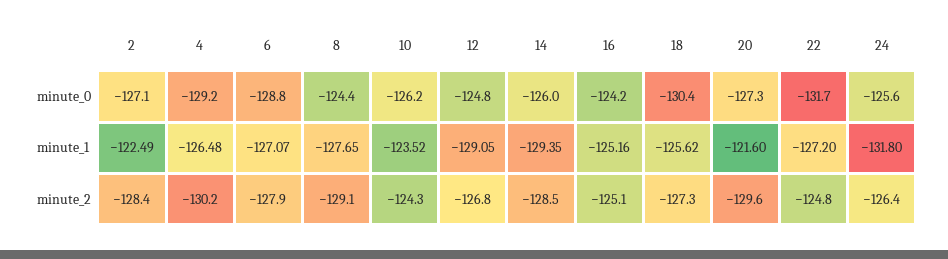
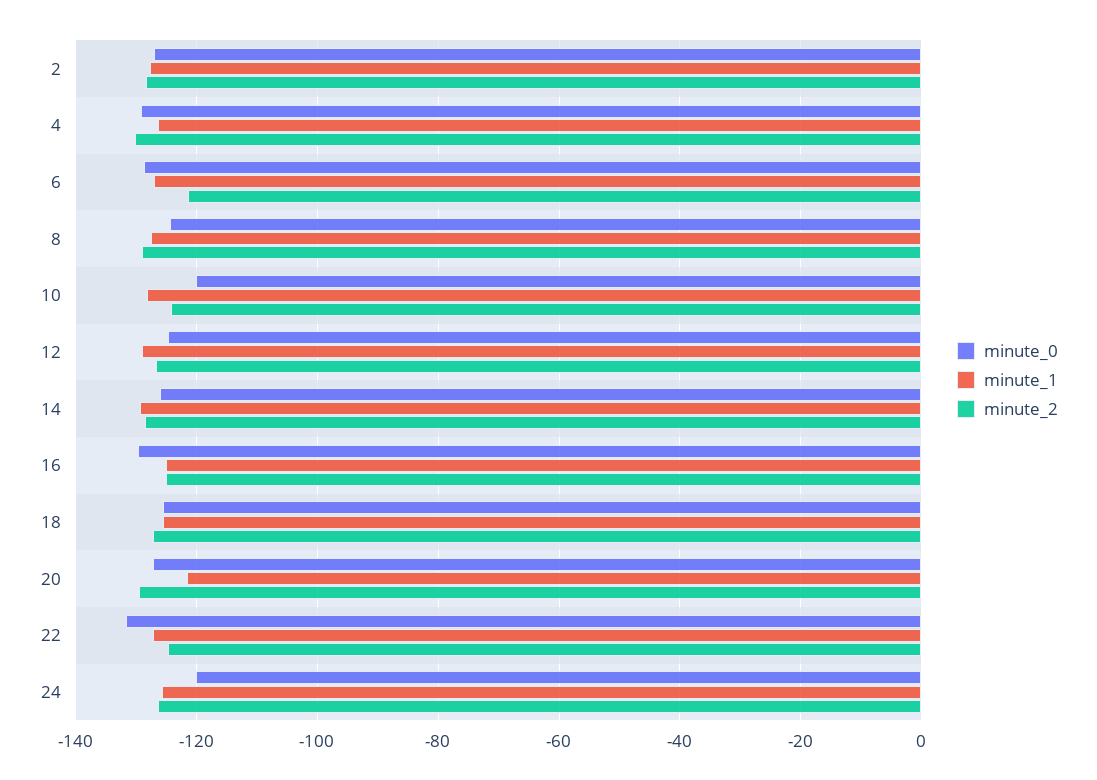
minute_0, 10: -126.2 -> -120
minute_0, 16: -124.2 -> -130
minute_0, 18: -130.4 -> -126
minute_0, 24: -125.6 -> -120
minute_1, 2: -122.49 -> -128
minute_1, 10: -123.52 -> -128
minute_1, 24: -131.8 -> -126
minute_2, 6: -127.9 -> -122

